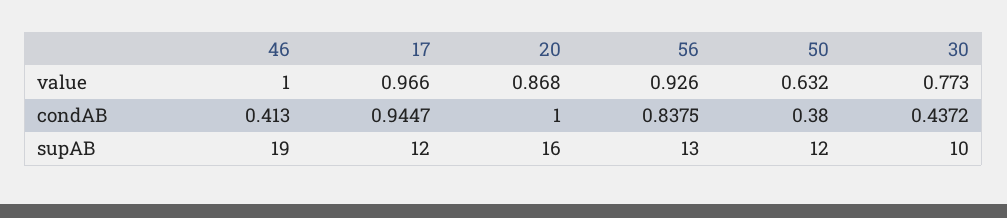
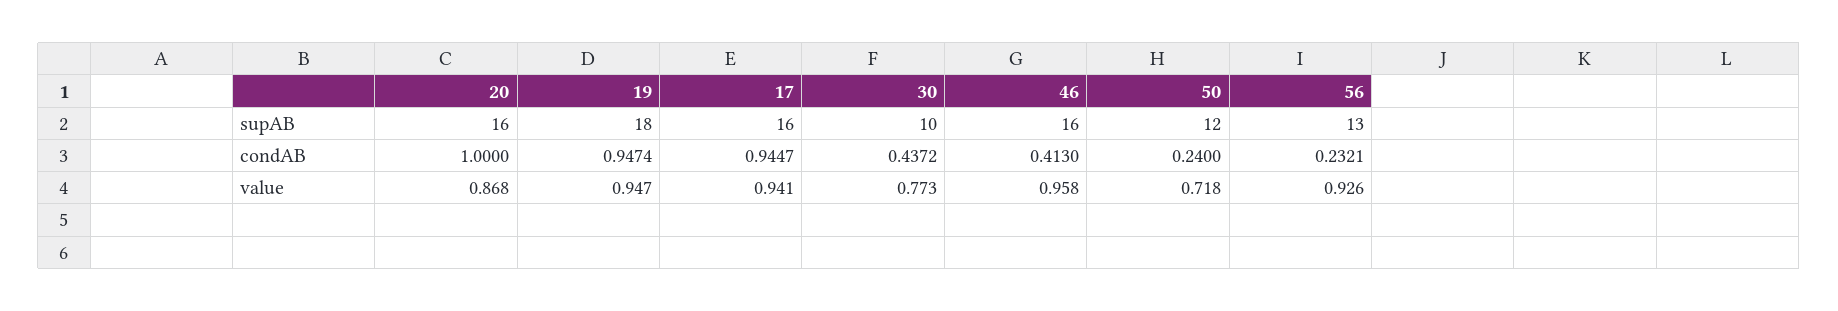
46, value: 1 -> 0.958
17, value: 0.966 -> 0.941
50, value: 0.632 -> 0.718
56, condAB: 0.8375 -> 0.2321
50, condAB: 0.38 -> 0.24
46, supAB: 19 -> 16
17, supAB: 12 -> 16
19, supAB: none -> 18
19, condAB: none -> 0.9474
19, value: none -> 0.947

